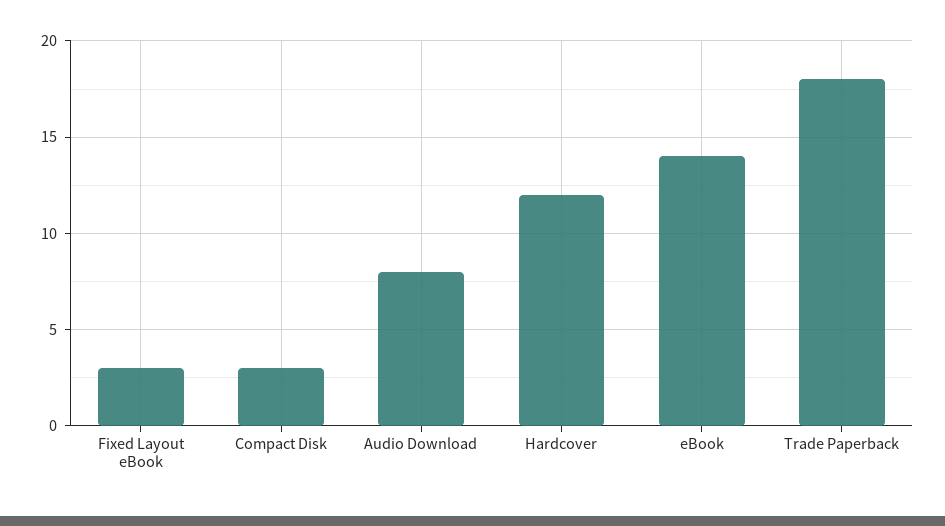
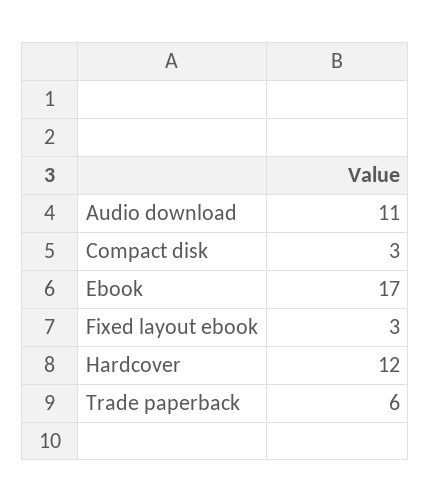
Audio Download: 8 -> 11
eBook: 14 -> 17
Trade Paperback: 18 -> 6

